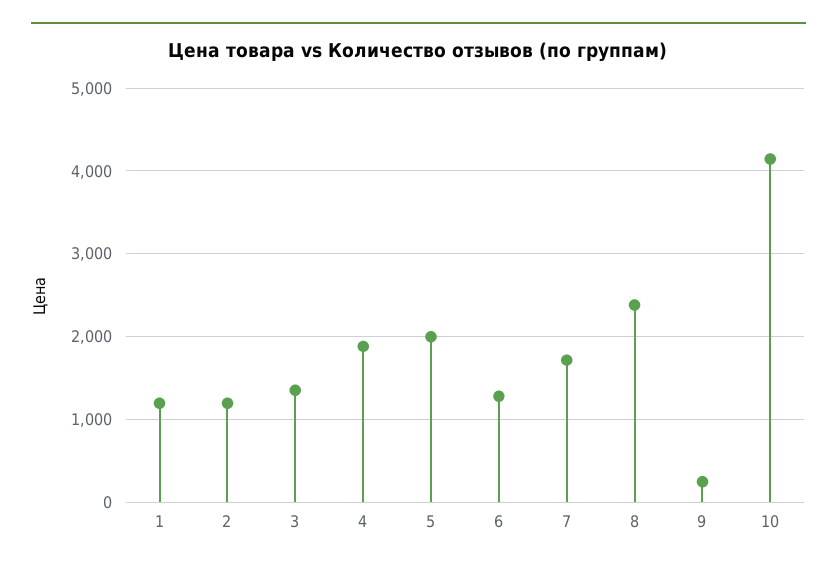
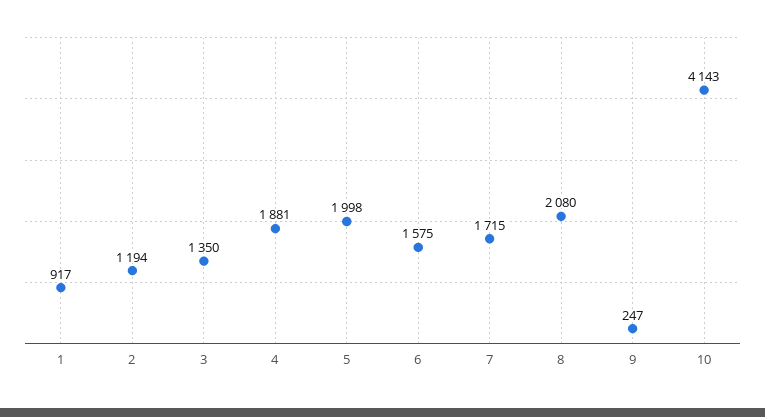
1: 1200 -> 917
6: 1300 -> 1575
8: 2400 -> 2080

